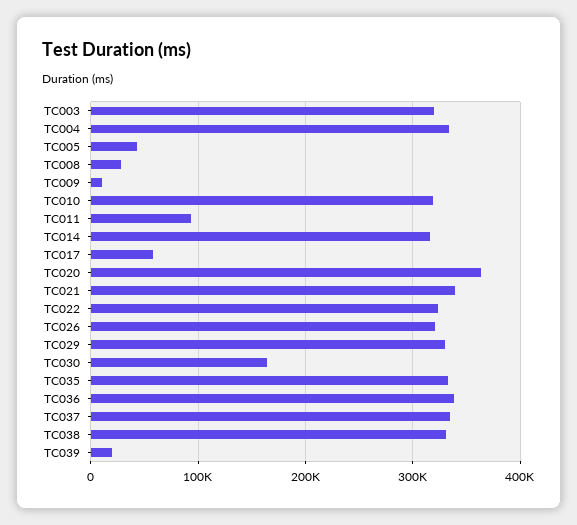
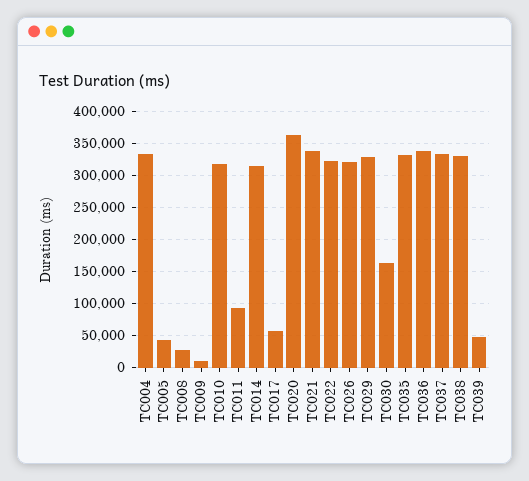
TC003: 320000 -> none
TC039: 20000 -> 50000

